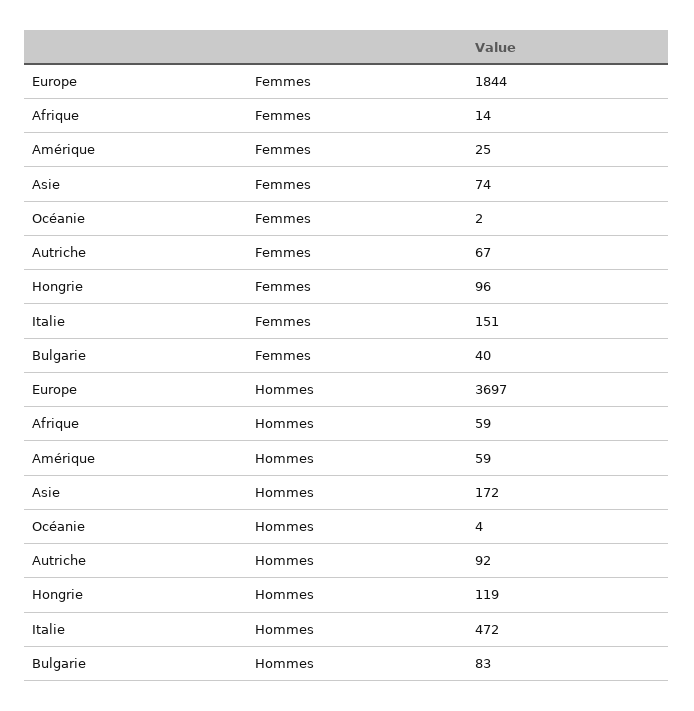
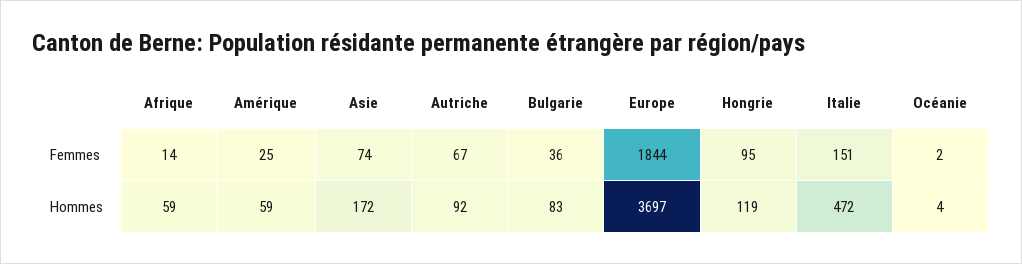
Hongrie, Femmes: 96 -> 95
Bulgarie, Femmes: 40 -> 36

